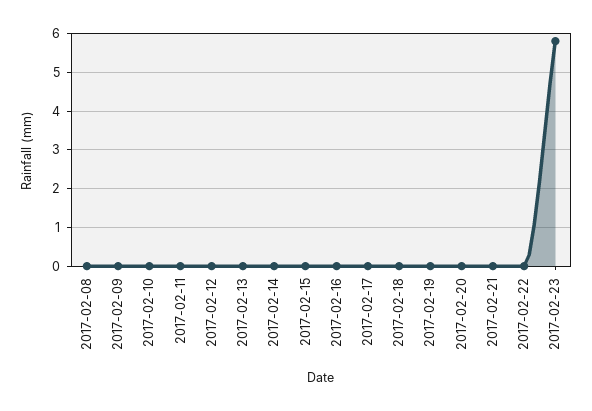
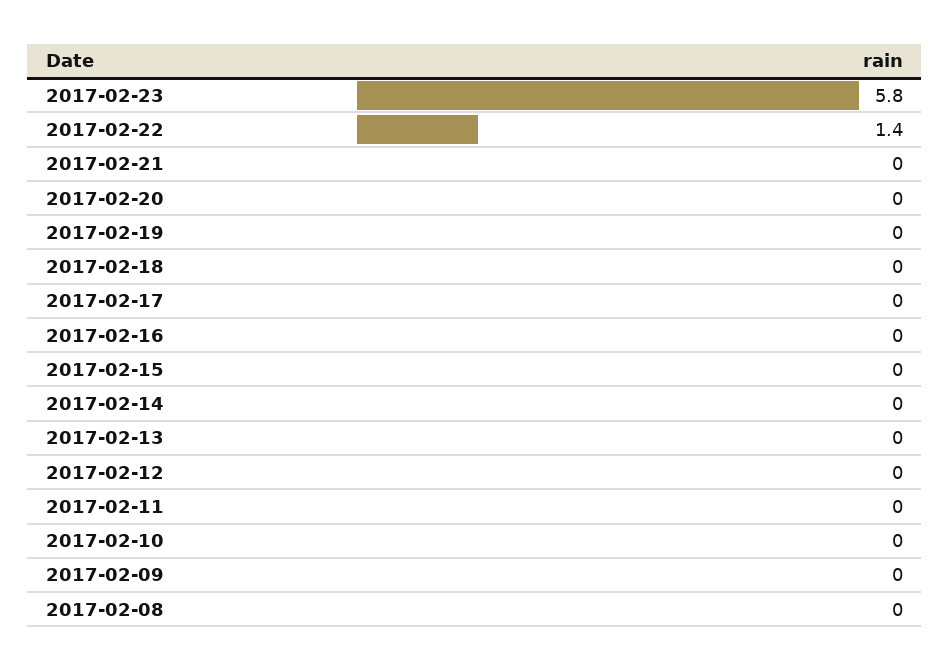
2017-02-22: 0 -> 1.4

